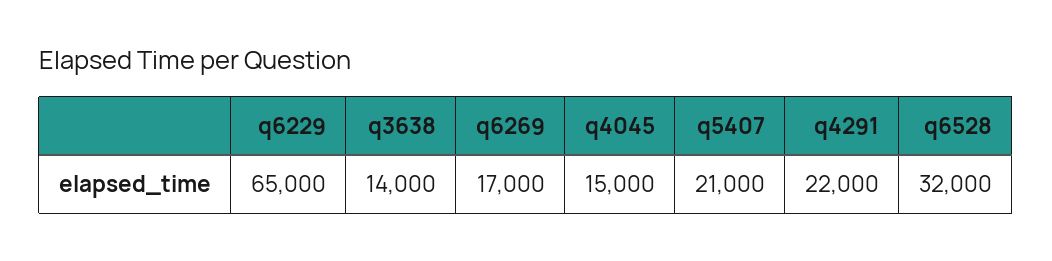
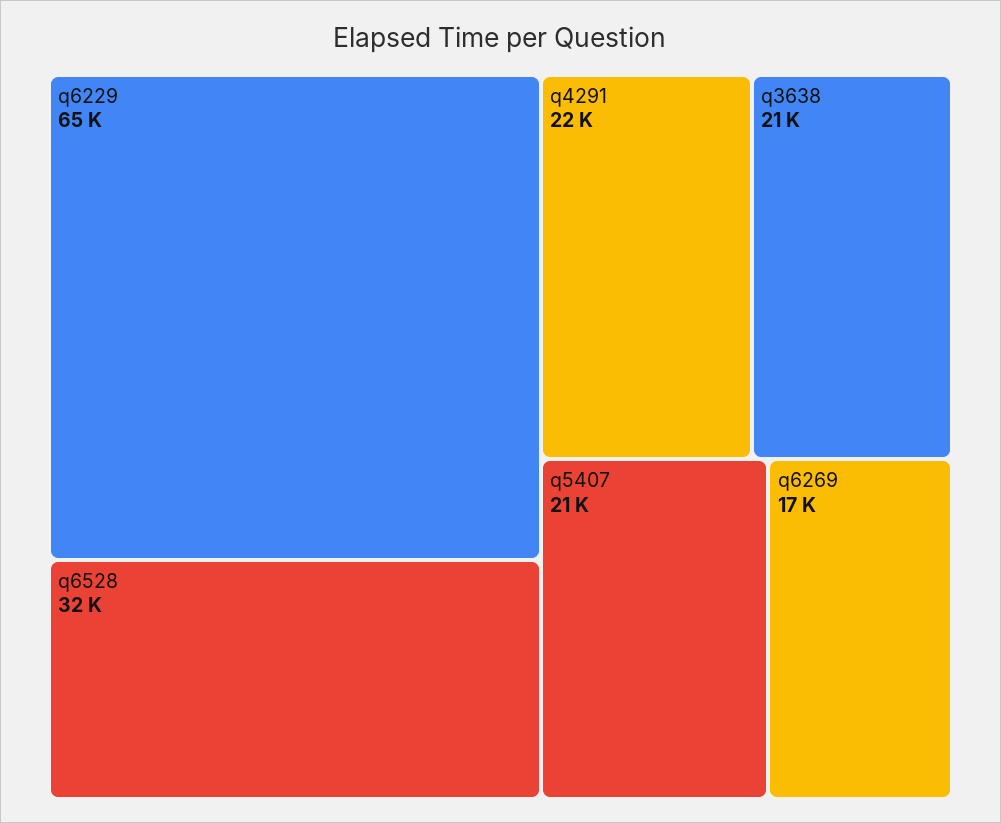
q3638: 14000 -> 21000
q4045: 15000 -> none

